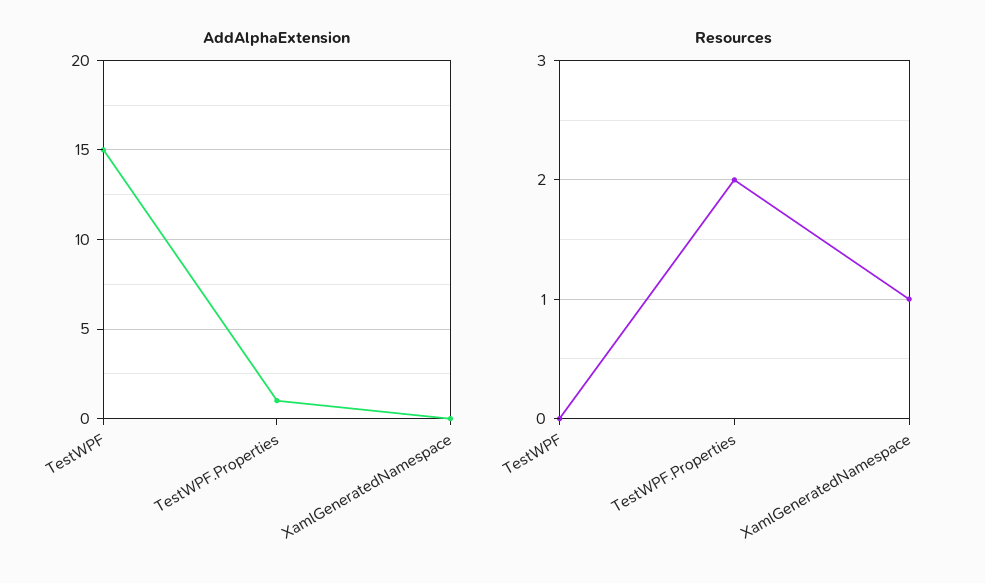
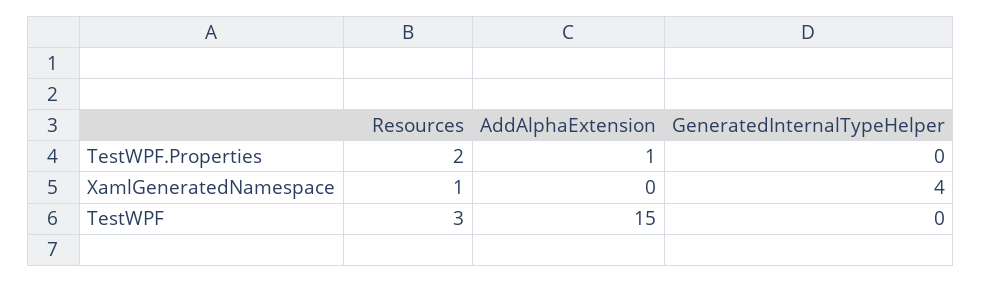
Resources, TestWPF: 0 -> 3
GeneratedInternalTypeHelper, TestWPF.Properties: none -> 0
GeneratedInternalTypeHelper, XamlGeneratedNamespace: none -> 4
GeneratedInternalTypeHelper, TestWPF: none -> 0

